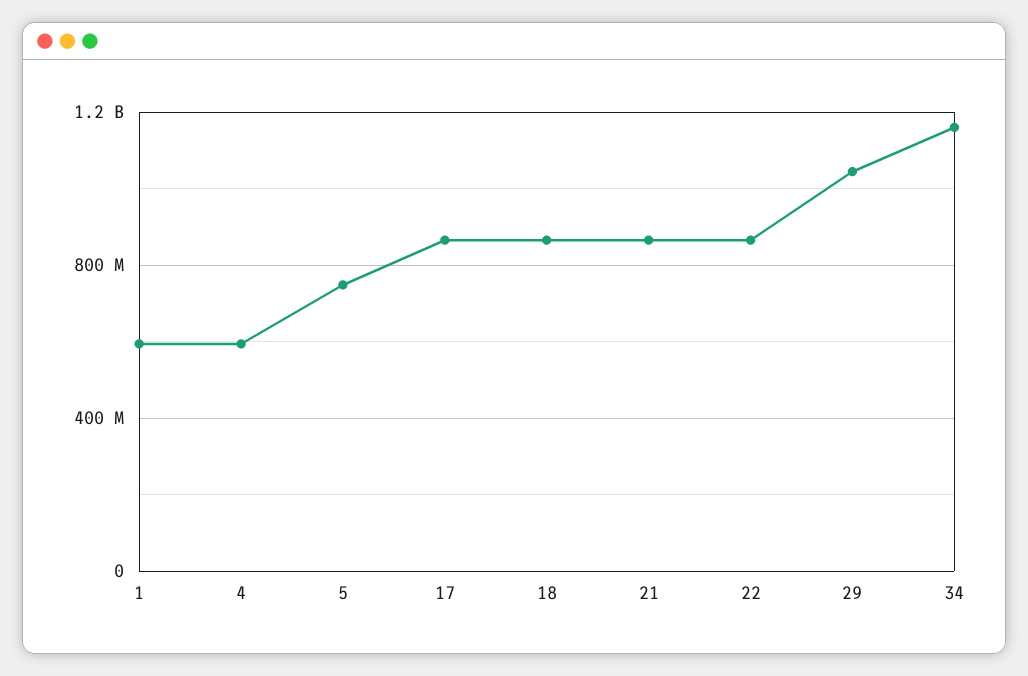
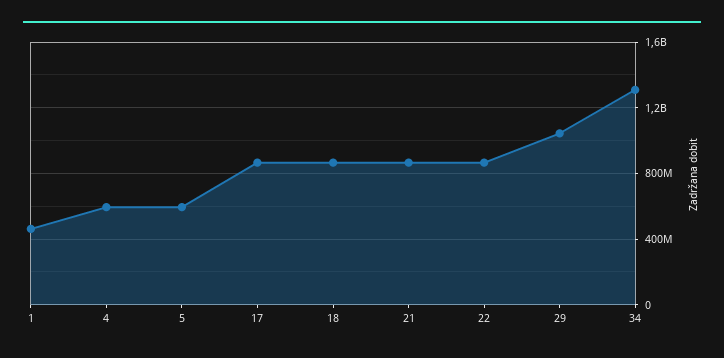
1: 600000000 -> 450000000
5: 750000000 -> 600000000
34: 1150000000 -> 1300000000

